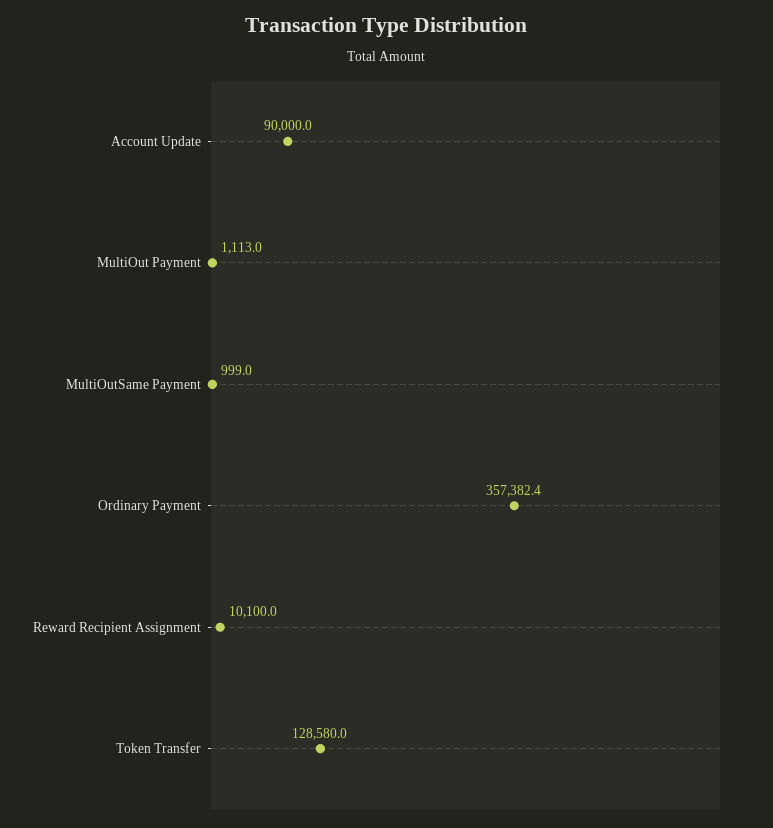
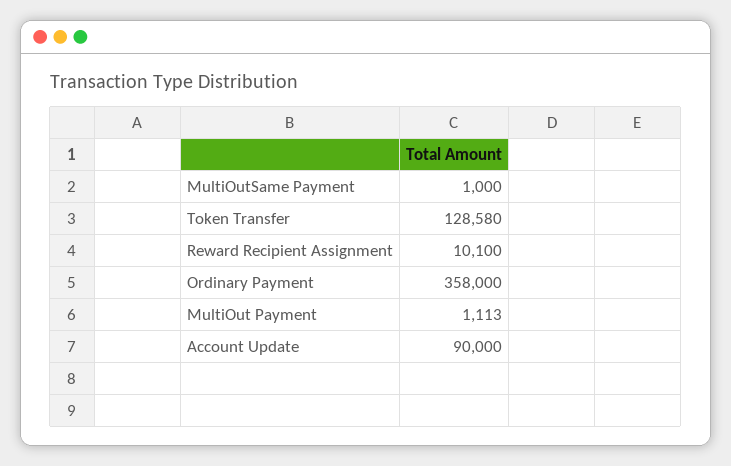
MultiOutSame Payment: 999 -> 1000
Ordinary Payment: 357382.4 -> 358000

